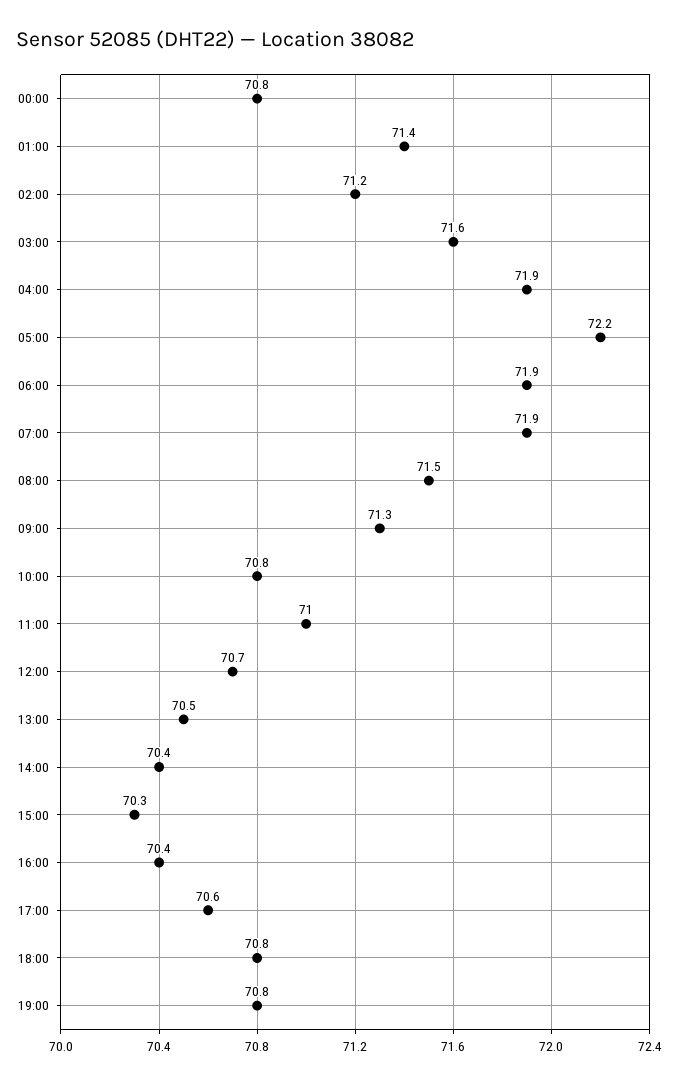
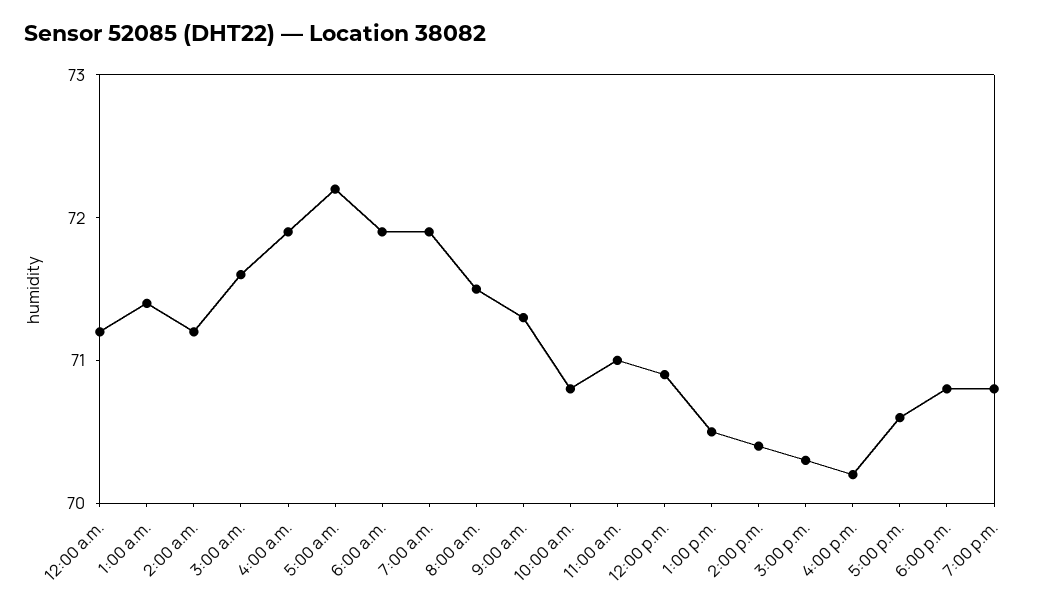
00:00: 70.8 -> 71.2
12:00: 70.7 -> 70.9
16:00: 70.4 -> 70.2

